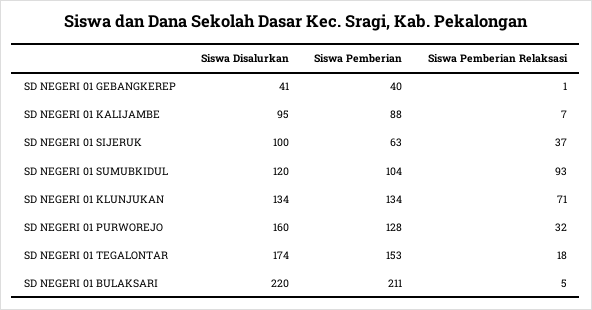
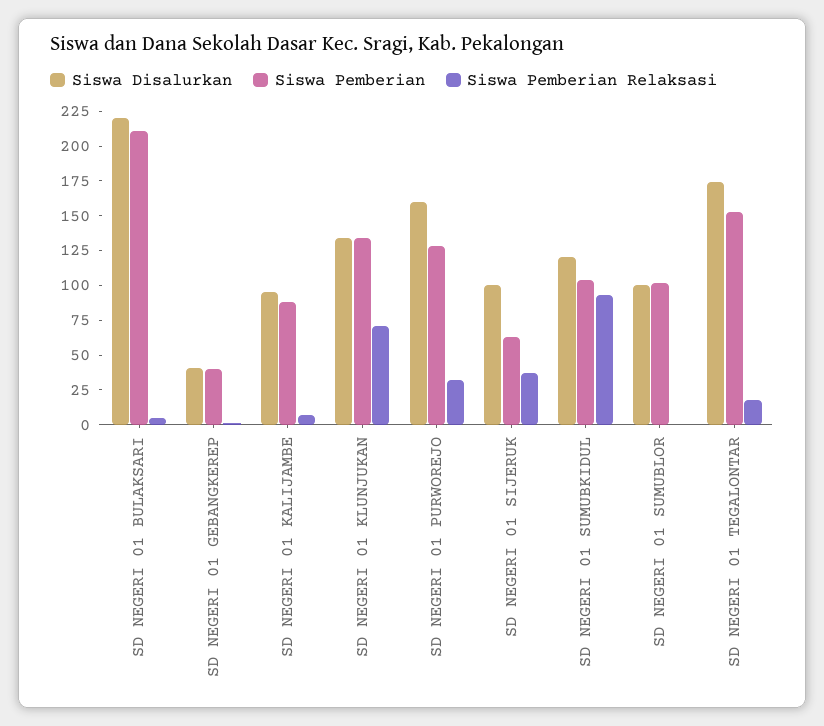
Siswa Disalurkan, SD NEGERI 01 SUMUBLOR: none -> 100
Siswa Pemberian, SD NEGERI 01 SUMUBLOR: none -> 100
Siswa Pemberian Relaksasi, SD NEGERI 01 SUMUBLOR: none -> 0

